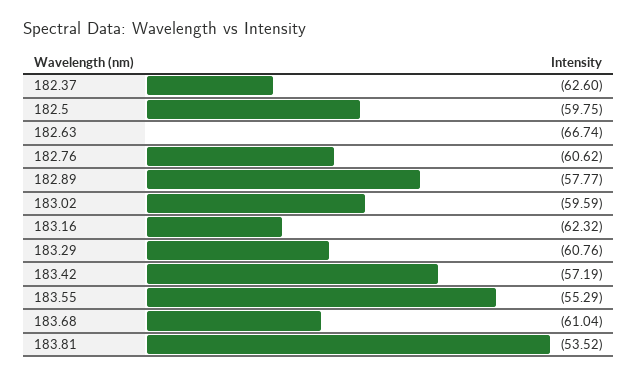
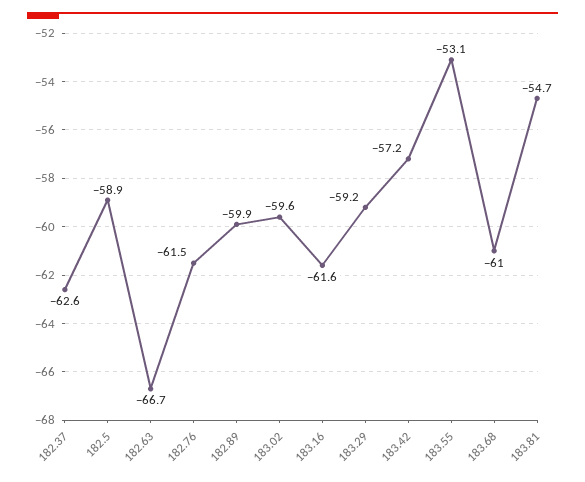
182.5: -59.75 -> -58.9
182.76: -60.62 -> -61.5
182.89: -57.77 -> -59.9
183.16: -62.32 -> -61.6
183.29: -60.76 -> -59.2
183.55: -55.29 -> -53.1
183.81: -53.52 -> -54.7

